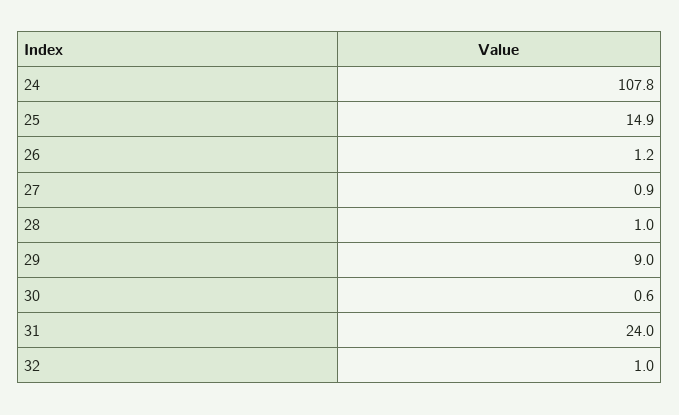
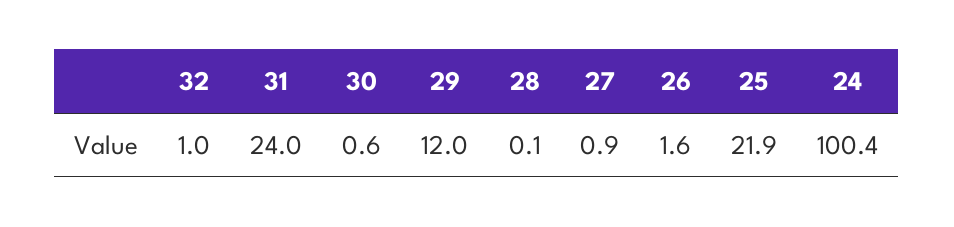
24: 107.8 -> 100.4
25: 14.9 -> 21.9
26: 1.2 -> 1.6
28: 1 -> 0.1
29: 9 -> 12

